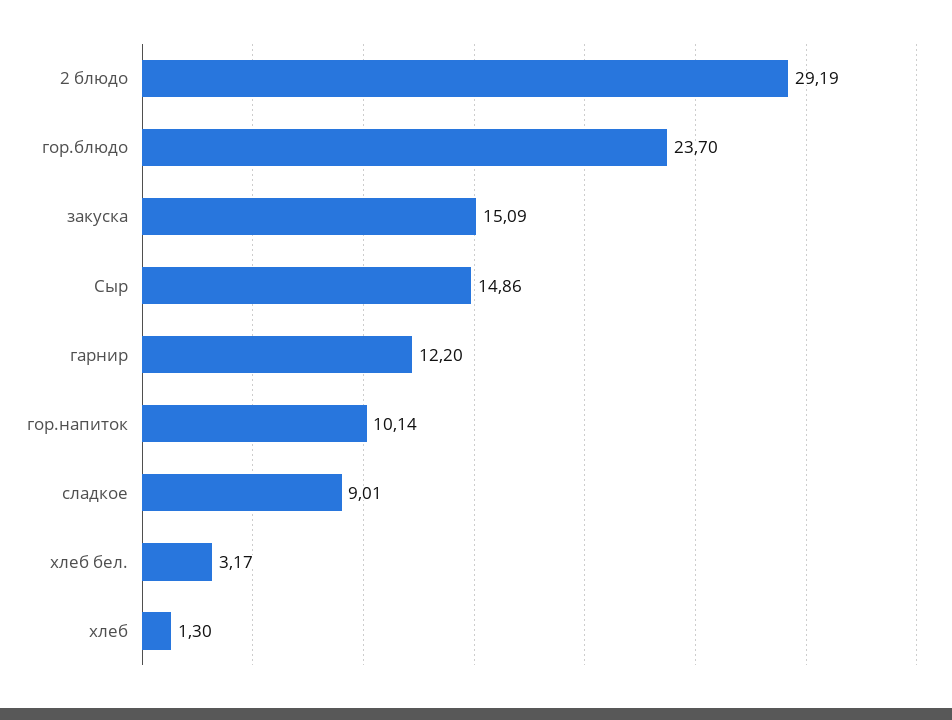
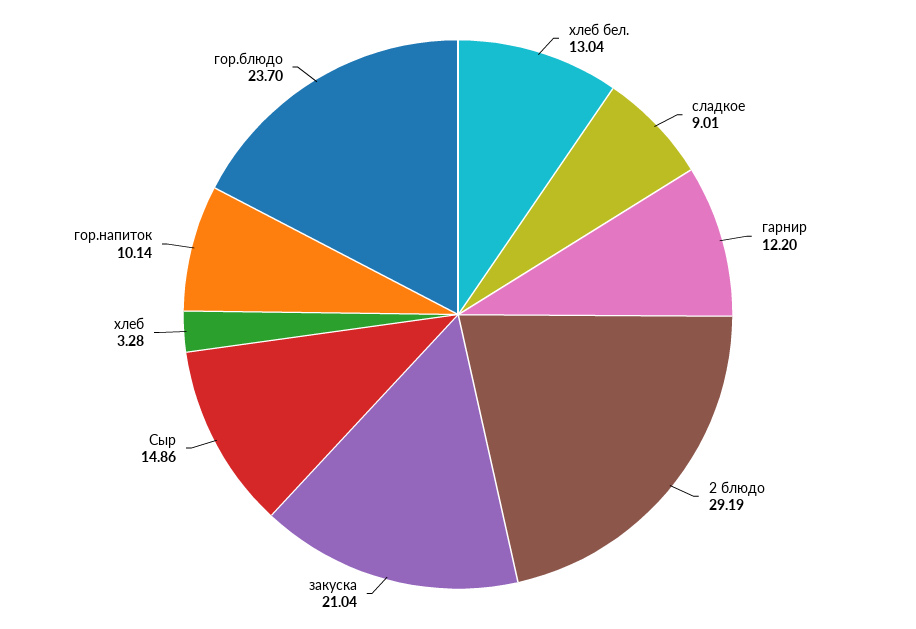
закуска: 15.09 -> 21.04
хлеб бел.: 3.17 -> 13.04
хлеб: 1.3 -> 3.28

